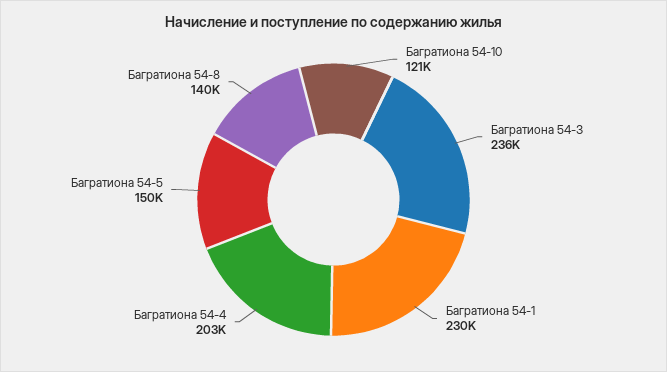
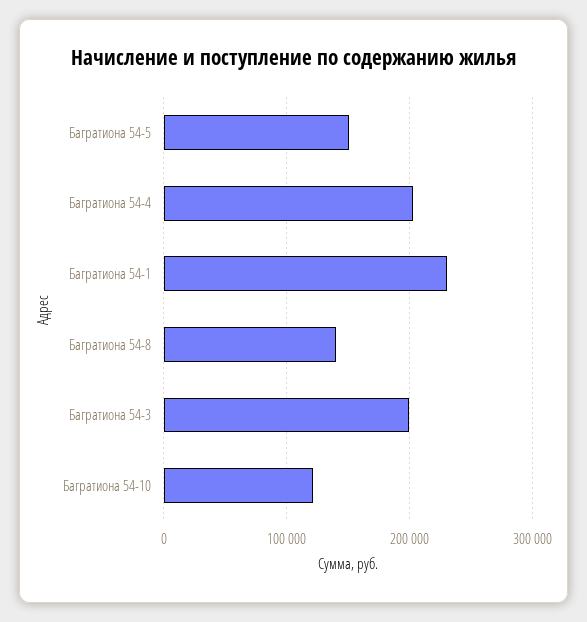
Багратиона 54-3: 236000 -> 200000

